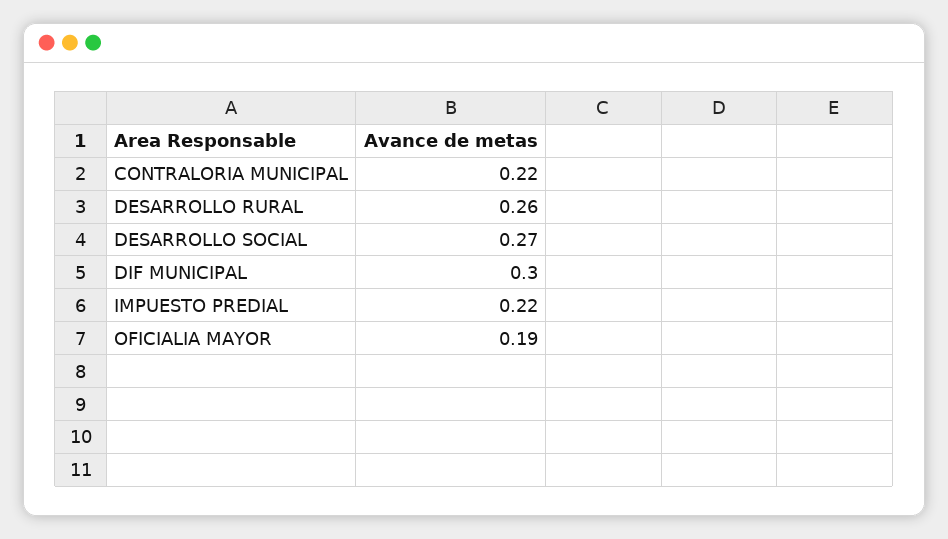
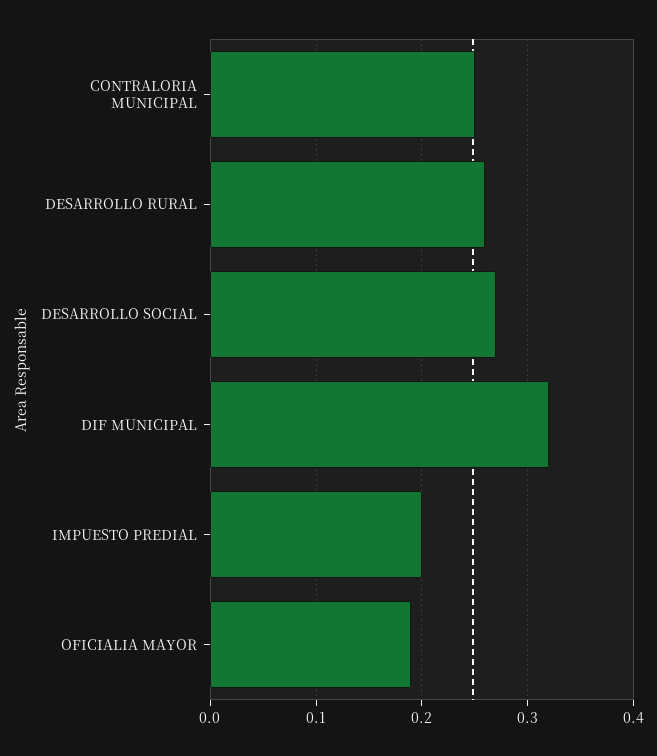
CONTRALORIA MUNICIPAL: 0.22 -> 0.25
DIF MUNICIPAL: 0.3 -> 0.32
IMPUESTO PREDIAL: 0.22 -> 0.2

